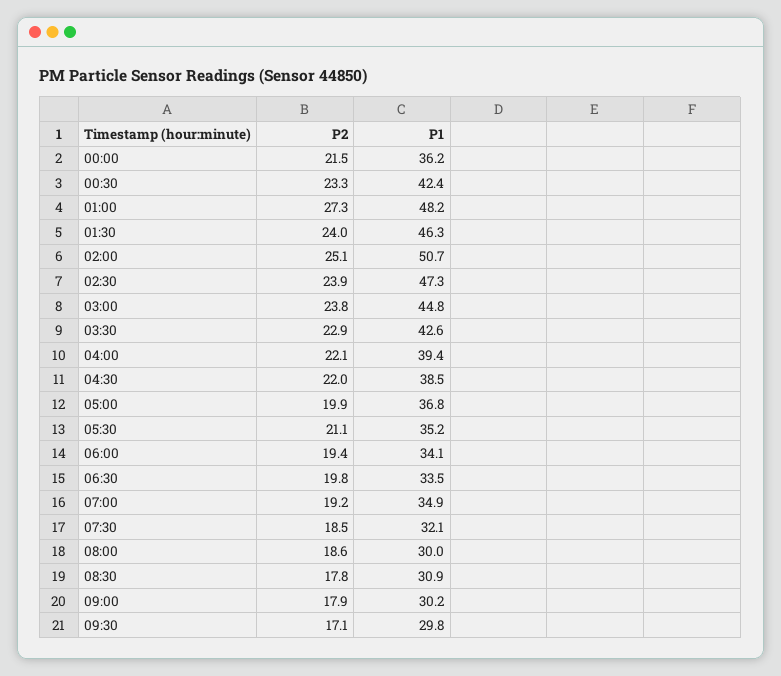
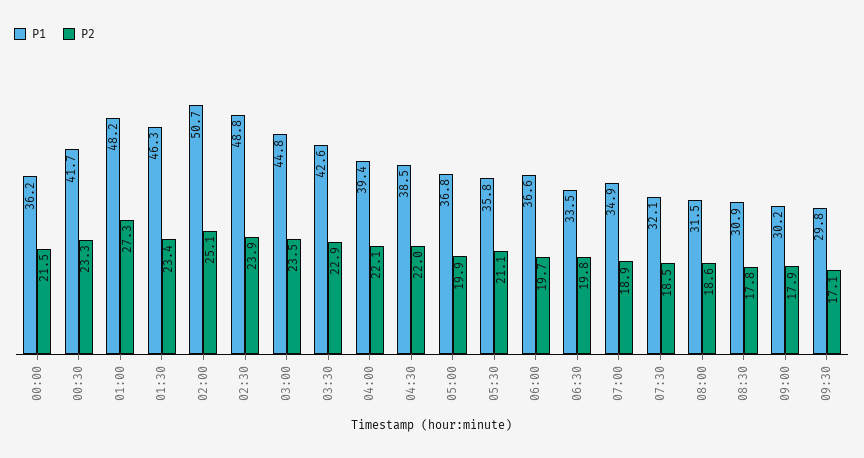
P1, 00:30: 42.4 -> 41.7
P2, 01:30: 24 -> 23.4
P1, 02:30: 47.3 -> 48.8
P2, 03:00: 23.8 -> 23.5
P1, 05:30: 35.2 -> 35.8
P2, 06:00: 19.4 -> 19.7
P1, 06:00: 34.1 -> 36.6
P2, 07:00: 19.2 -> 18.9
P1, 08:00: 30 -> 31.5

